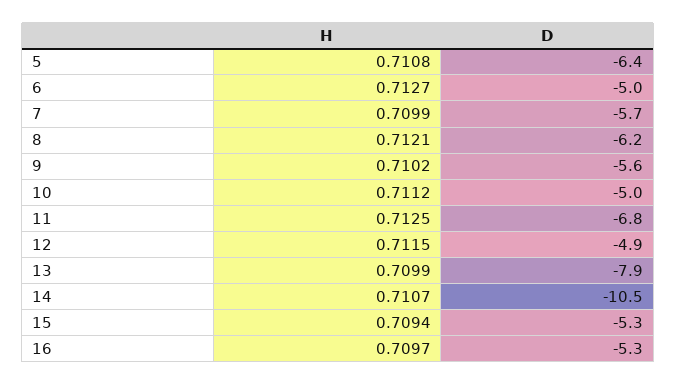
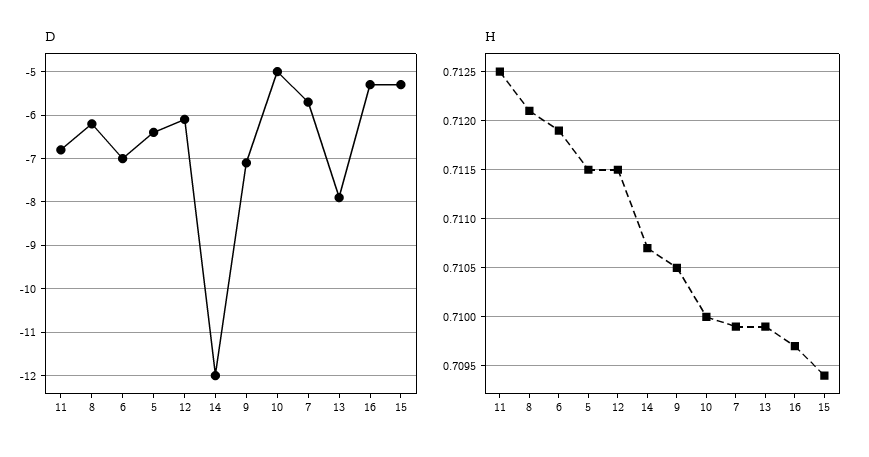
H, 5: 0.7108 -> 0.7115
H, 6: 0.7127 -> 0.7119
D, 6: -5 -> -7
H, 9: 0.7102 -> 0.7105
D, 9: -5.6 -> -7
H, 10: 0.7112 -> 0.71
D, 12: -4.9 -> -6
D, 14: -10.5 -> -12

